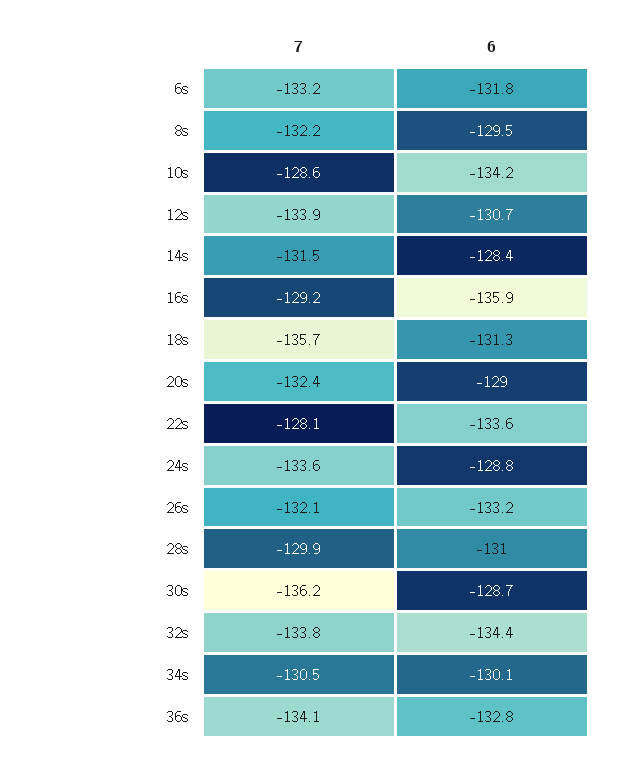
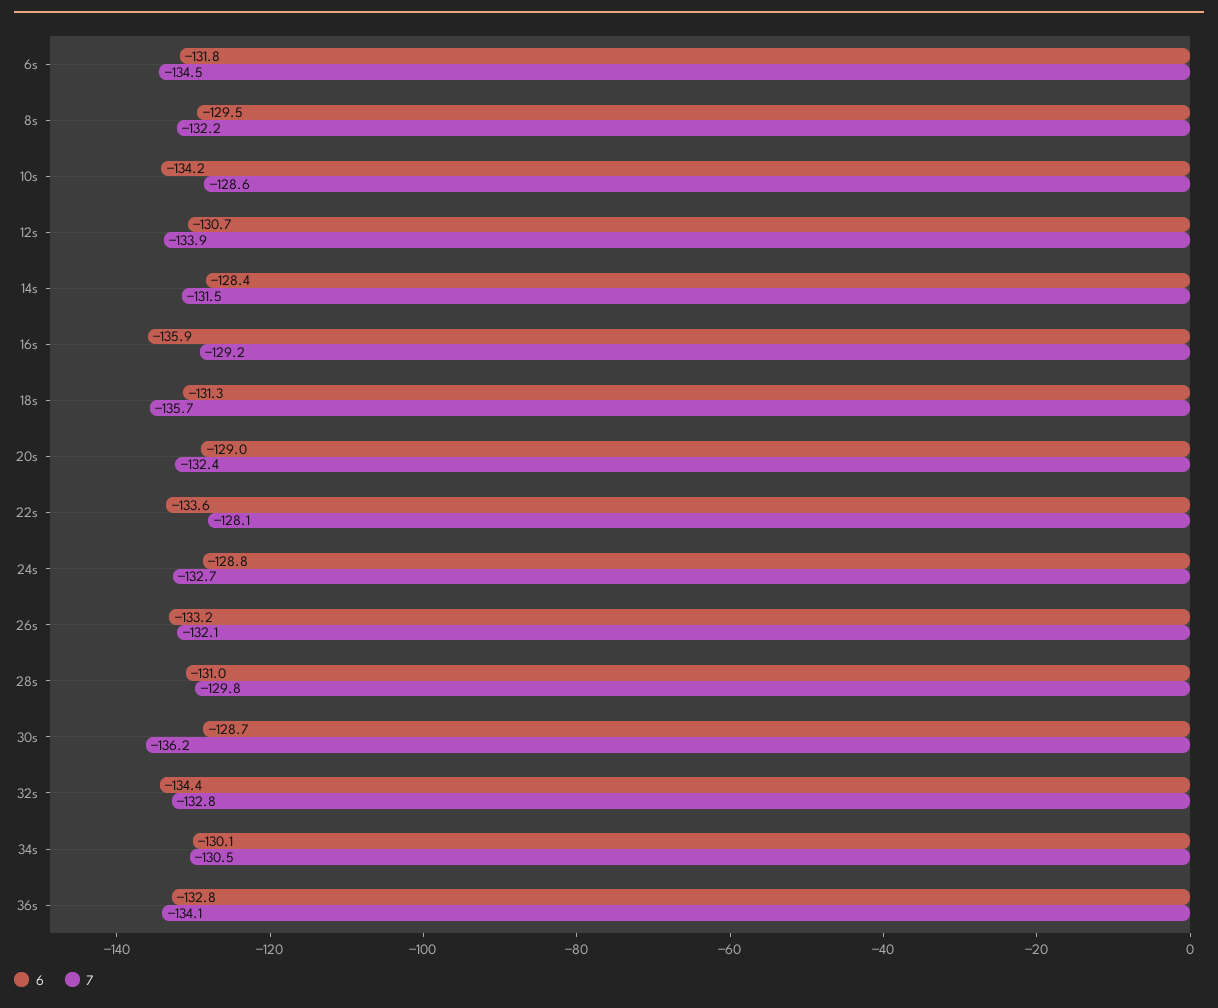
7, 6s: -133.2 -> -134.5
7, 24s: -133.6 -> -132.7
7, 28s: -129.9 -> -129.8
7, 32s: -133.8 -> -132.8

